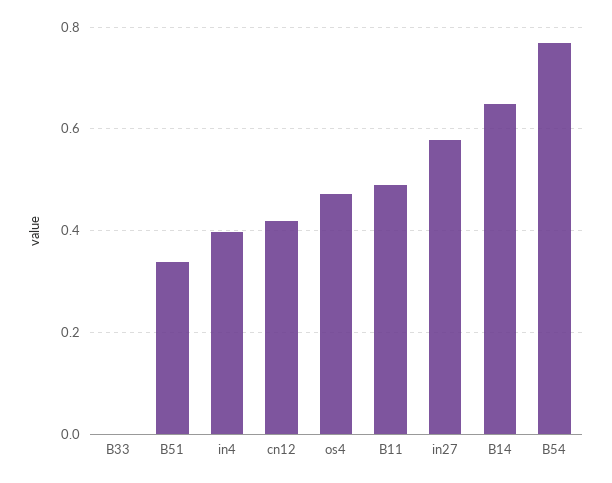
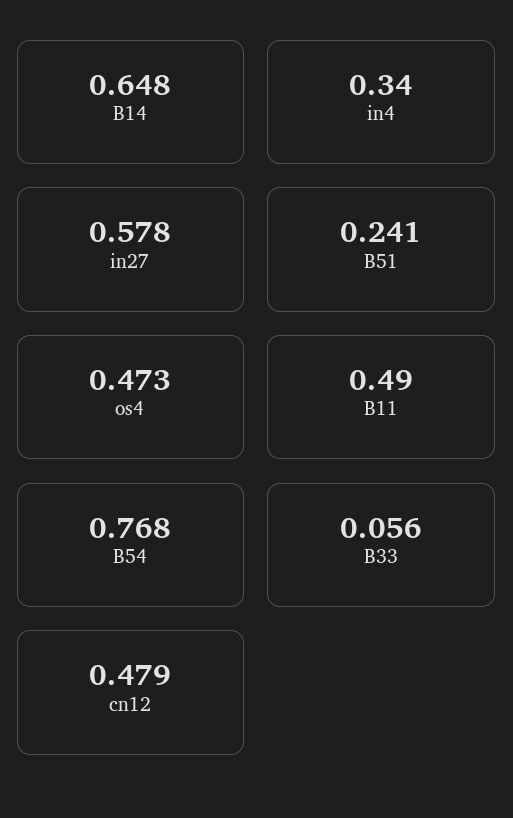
B33: 0 -> 0.056
B51: 0.34 -> 0.241
in4: 0.4 -> 0.34
cn12: 0.42 -> 0.479

